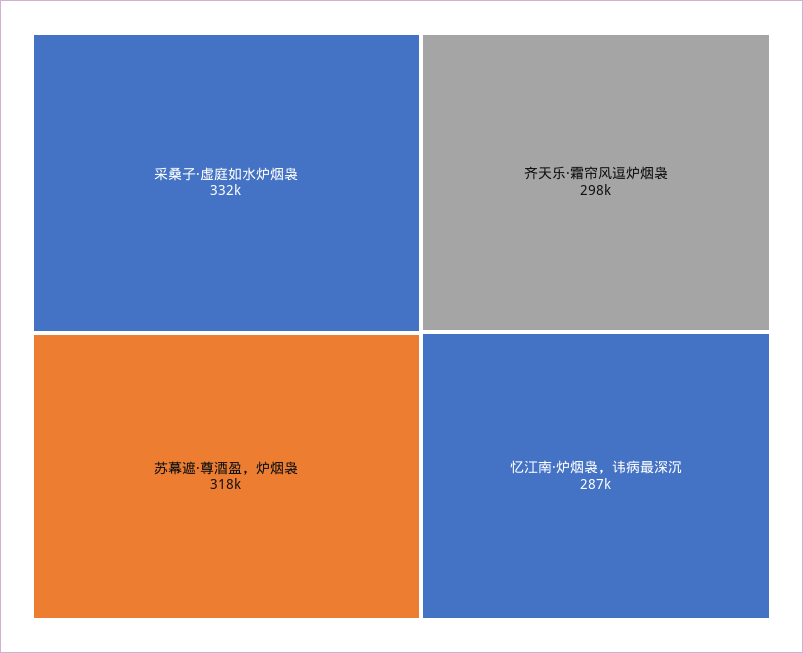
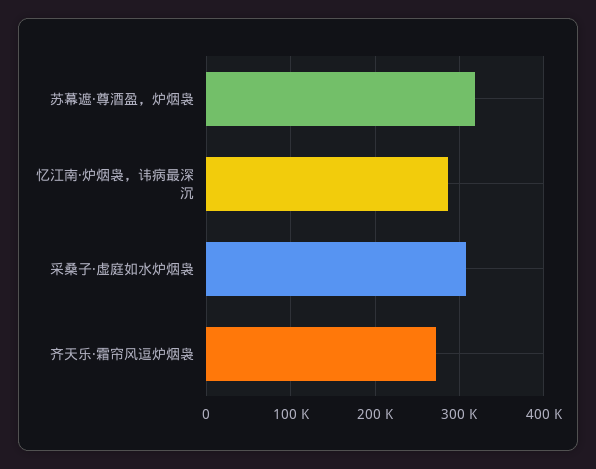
采桑子·虚庭如水炉烟袅: 332000 -> 310000
齐天乐·霜帘风逗炉烟袅: 298000 -> 270000

